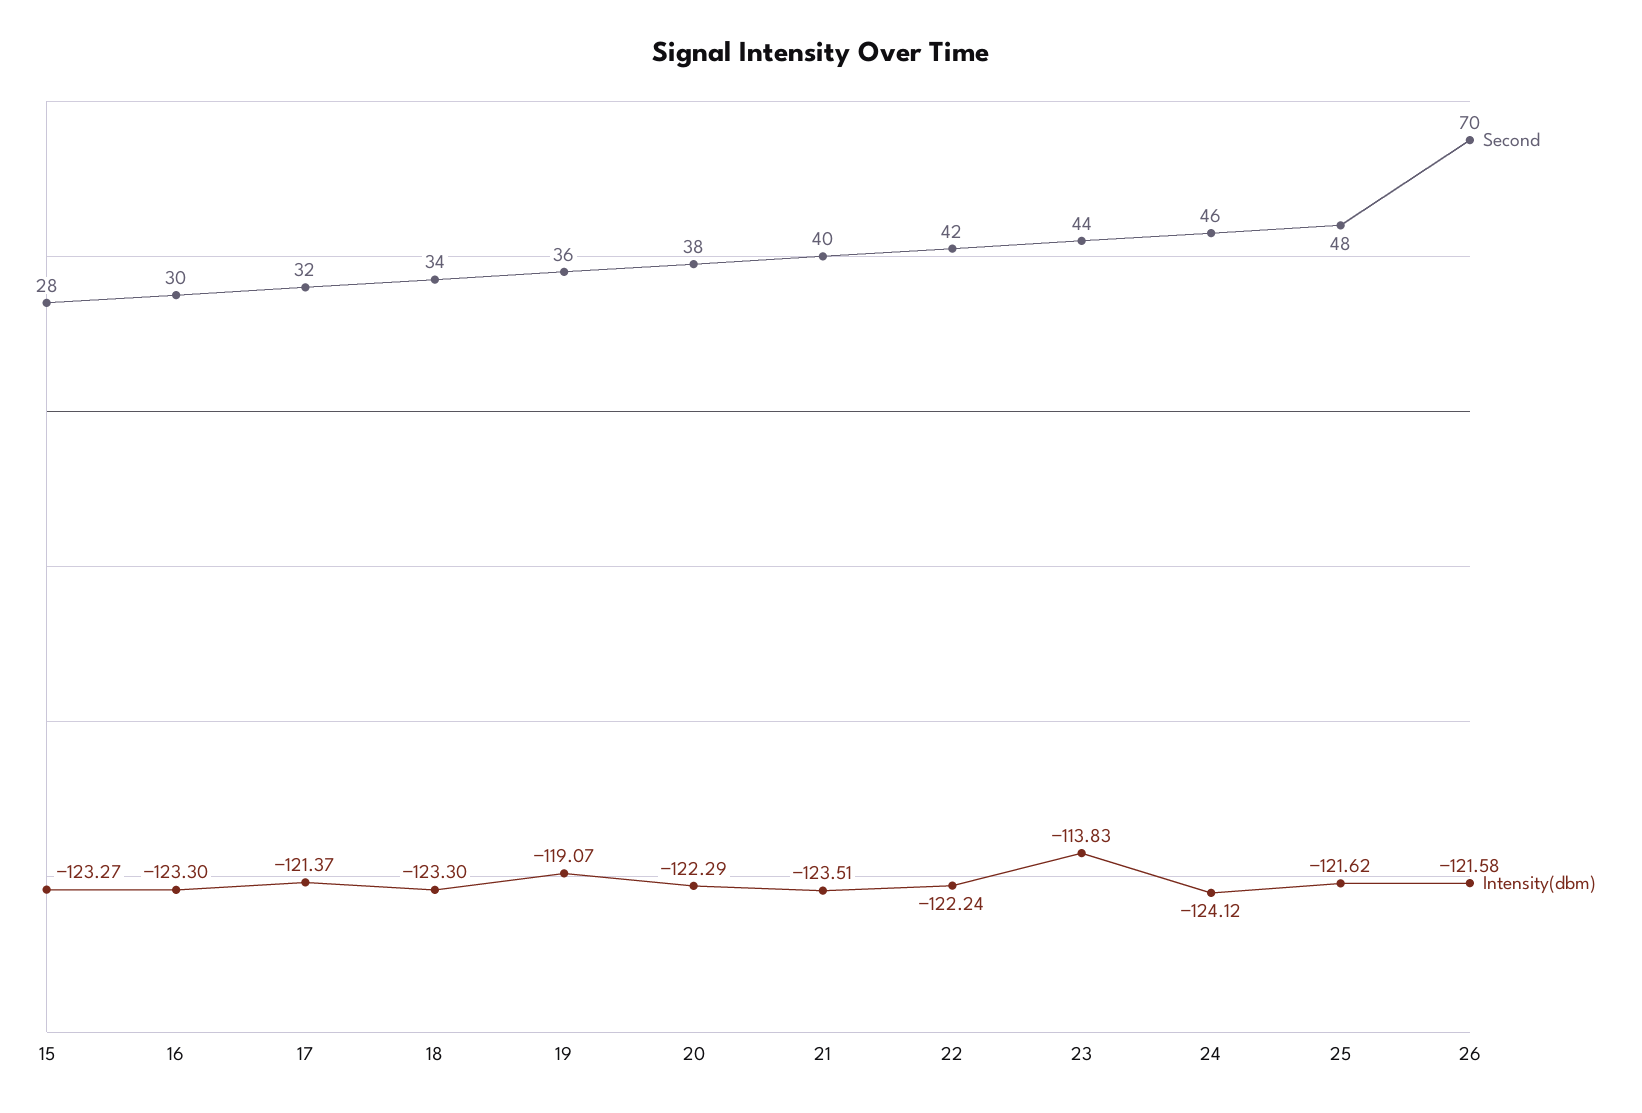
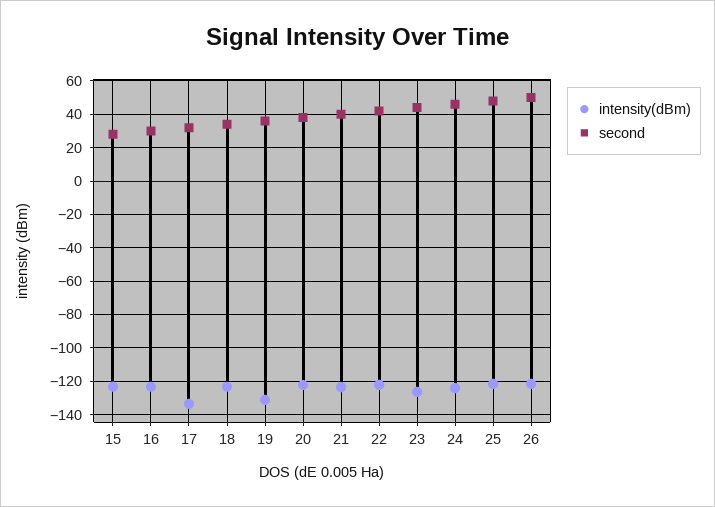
Intensity(dbm), 17: -121.37 -> -135
Intensity(dbm), 19: -119.07 -> -130
Intensity(dbm), 23: -113.83 -> -125
Second, 26: 70 -> 50

